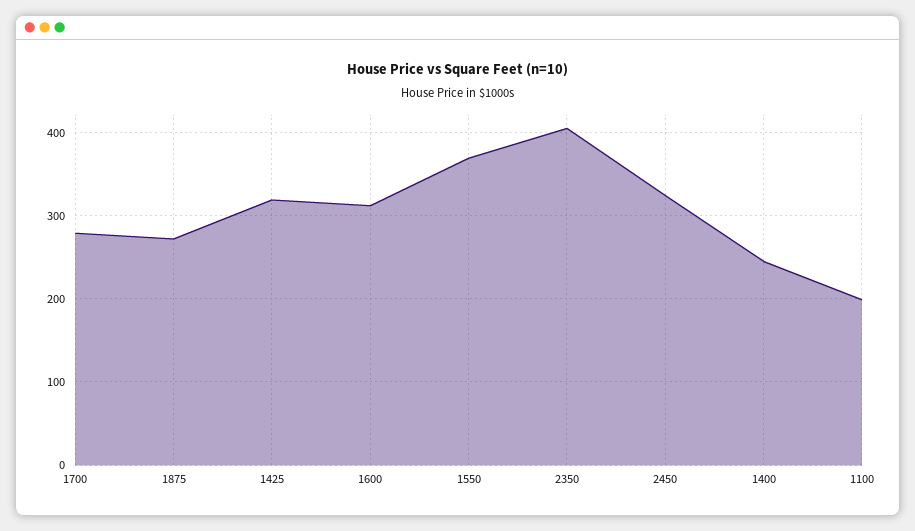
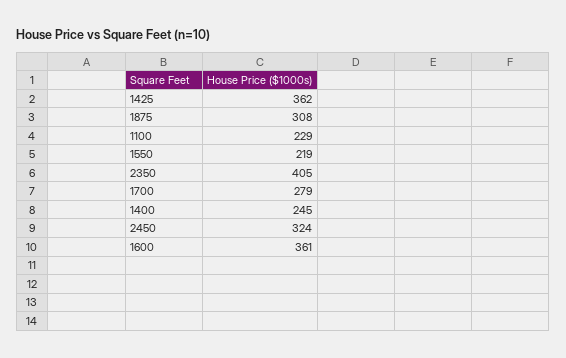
1875: 270 -> 308
1425: 320 -> 362
1600: 310 -> 361
1550: 370 -> 219
1100: 200 -> 229

